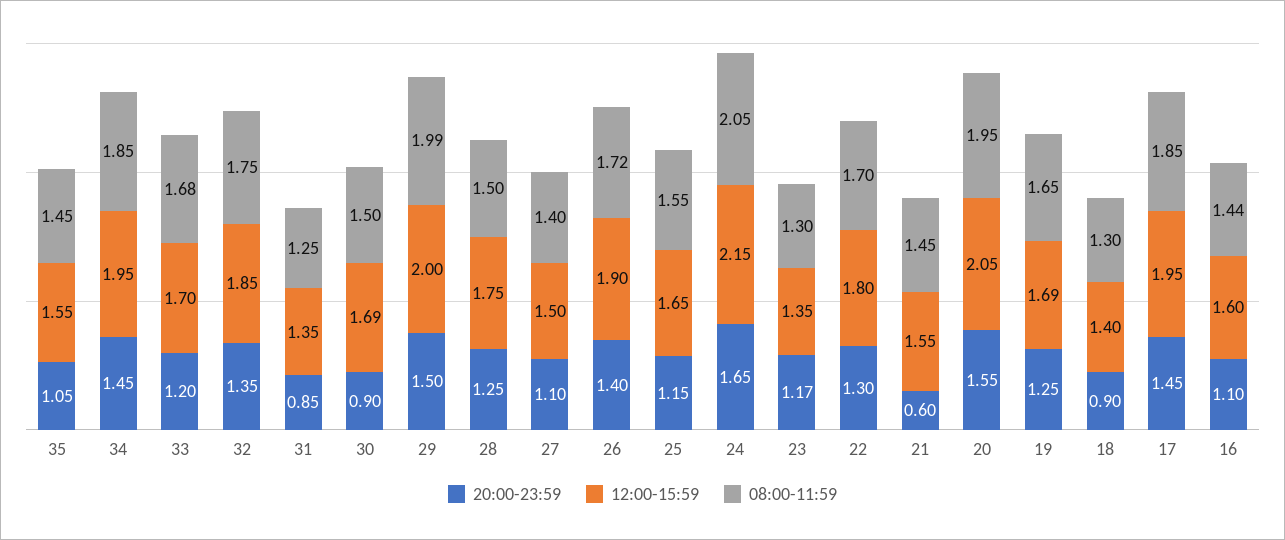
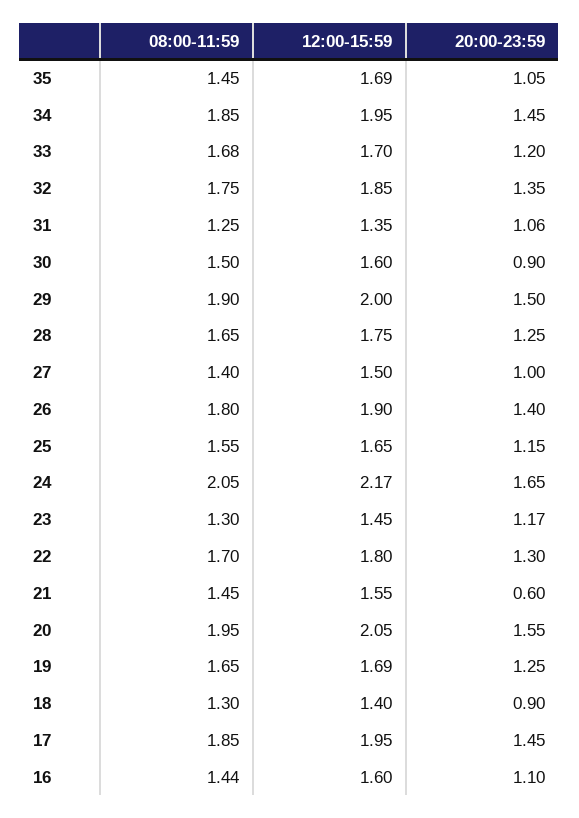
12:00-15:59, 35: 1.55 -> 1.69
20:00-23:59, 31: 0.85 -> 1.06
12:00-15:59, 30: 1.69 -> 1.6
08:00-11:59, 29: 1.99 -> 1.9
08:00-11:59, 28: 1.5 -> 1.65
20:00-23:59, 27: 1.1 -> 1
08:00-11:59, 26: 1.72 -> 1.8
12:00-15:59, 24: 2.15 -> 2.17
12:00-15:59, 23: 1.35 -> 1.45

